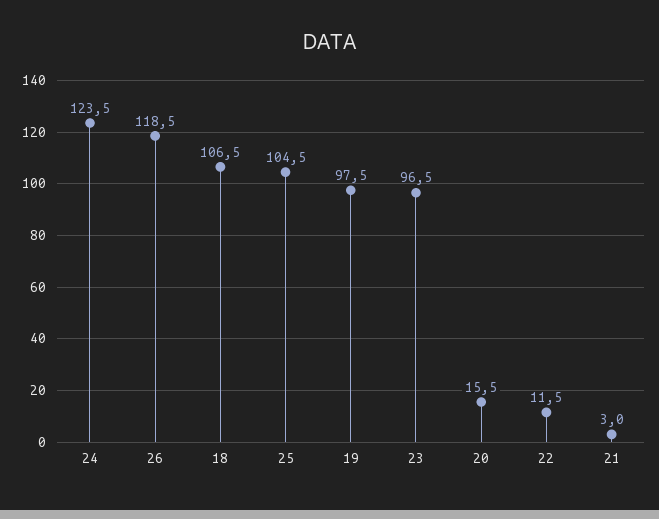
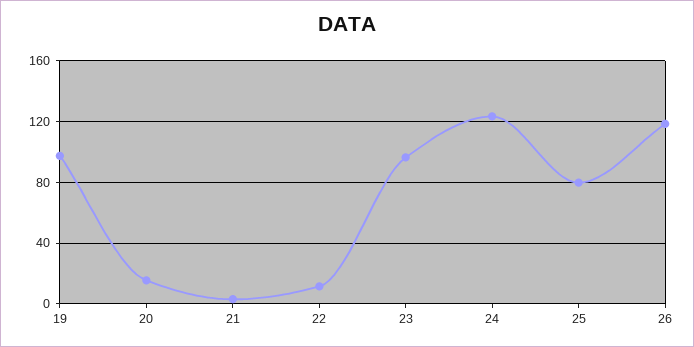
18: 106.5 -> none
25: 104.5 -> 80

